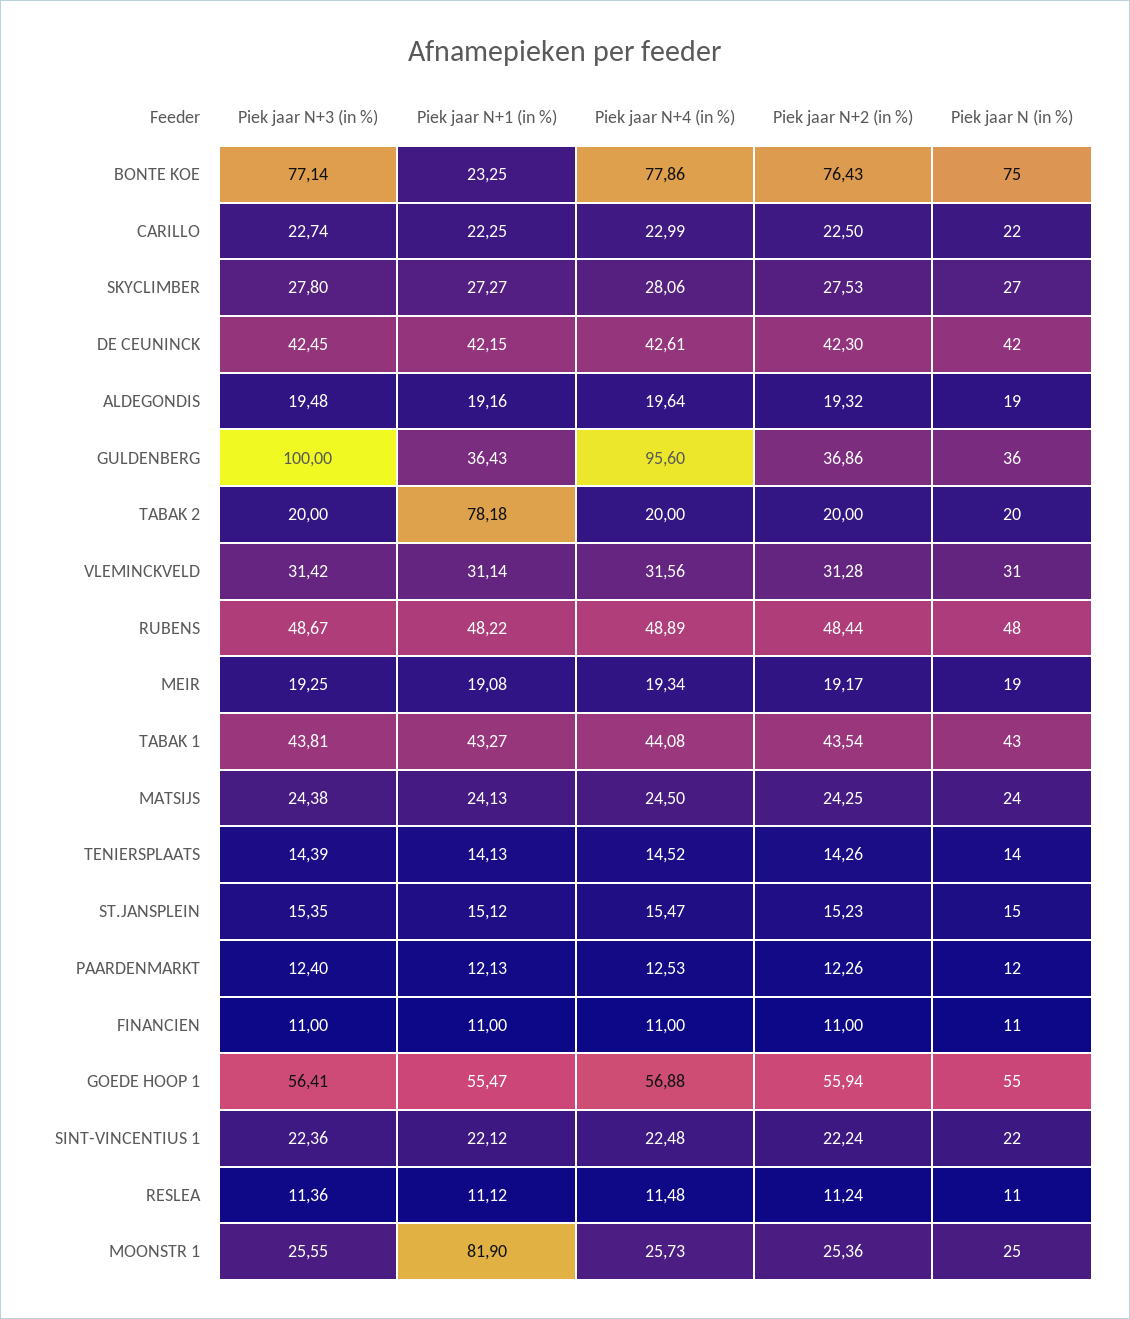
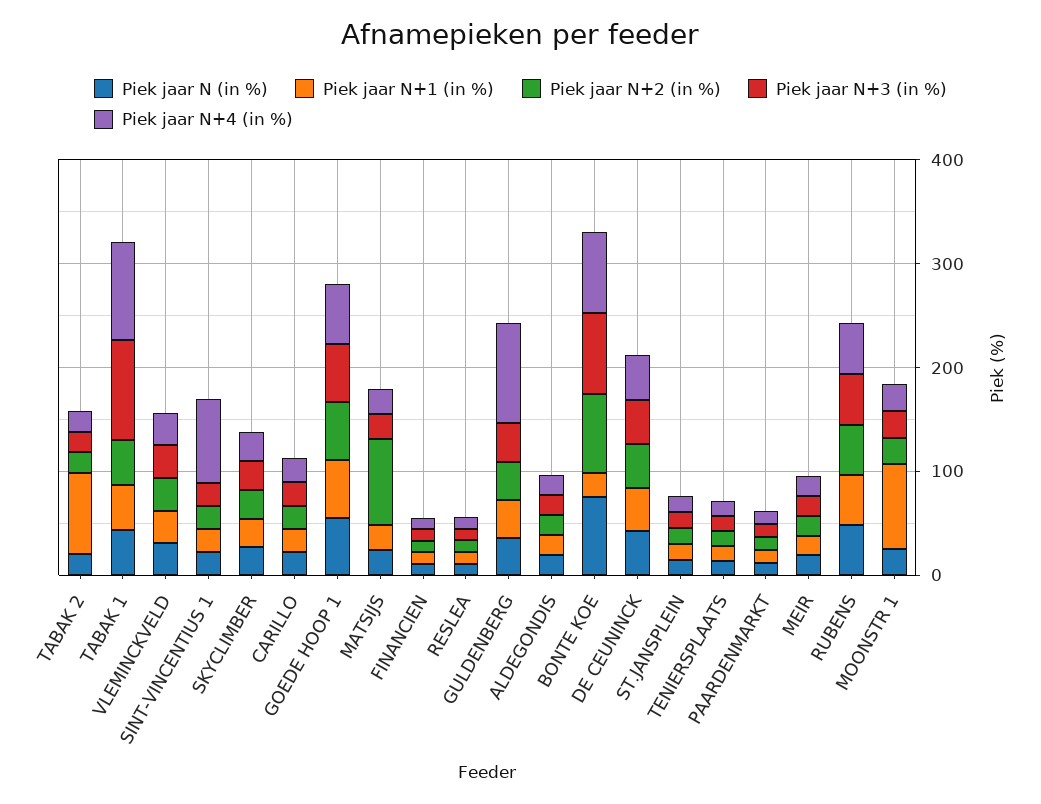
Piek jaar N+3 (in %), GULDENBERG: 100 -> 40
Piek jaar N+3 (in %), TABAK 1: 43.81 -> 100
Piek jaar N+4 (in %), TABAK 1: 44.08 -> 100
Piek jaar N+2 (in %), MATSIJS: 24.25 -> 80
Piek jaar N+4 (in %), SINT-VINCENTIUS 1: 22.48 -> 80

